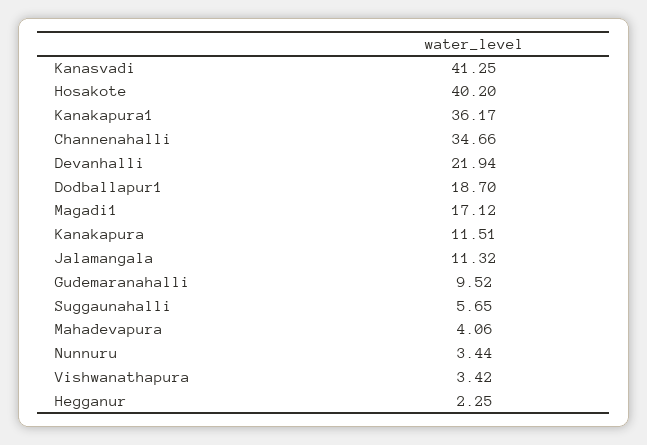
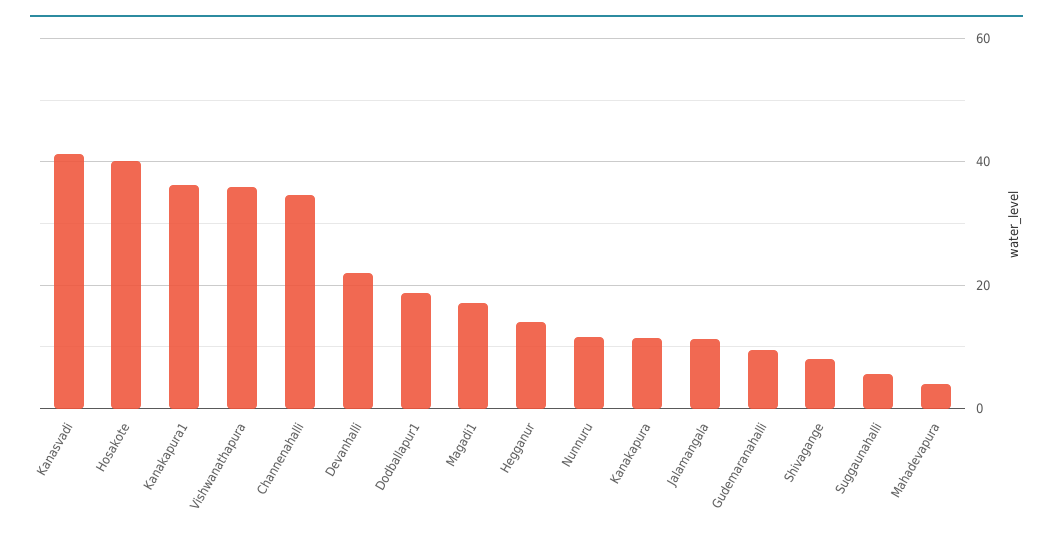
Nunnuru: 3.44 -> 12
Vishwanathapura: 3.42 -> 36
Hegganur: 2.25 -> 14
Shivagange: none -> 8

